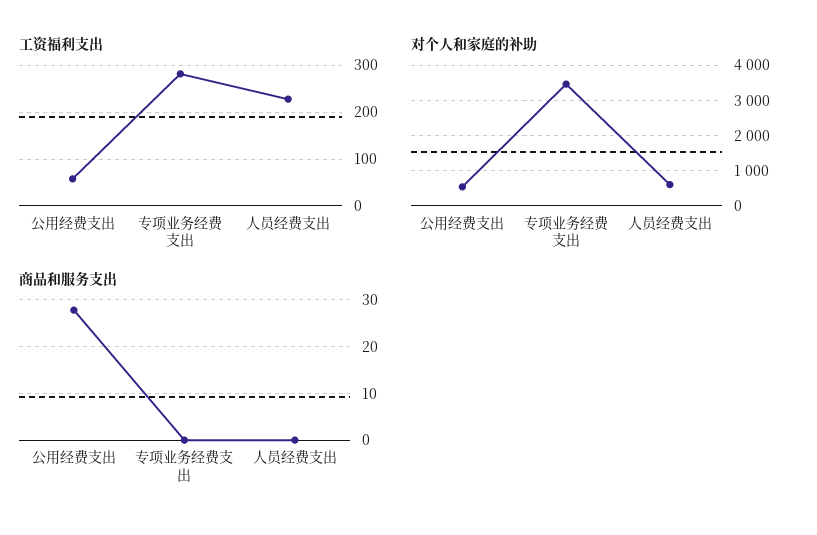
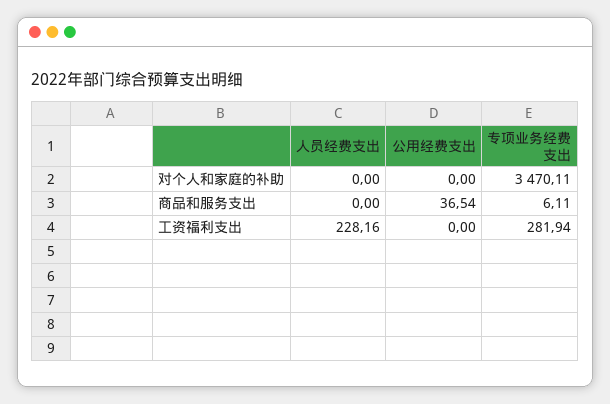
工资福利支出, 公用经费支出: 60 -> 0
对个人和家庭的补助, 公用经费支出: 600 -> 0
对个人和家庭的补助, 人员经费支出: 600 -> 0
商品和服务支出, 公用经费支出: 28 -> 36.54
商品和服务支出, 专项业务经费支出: 0 -> 6.11

